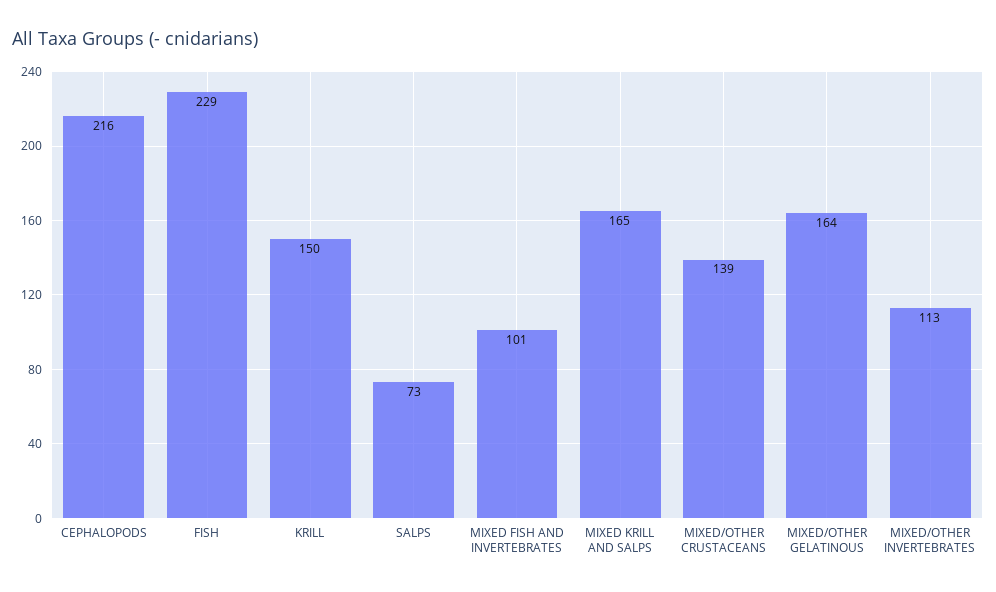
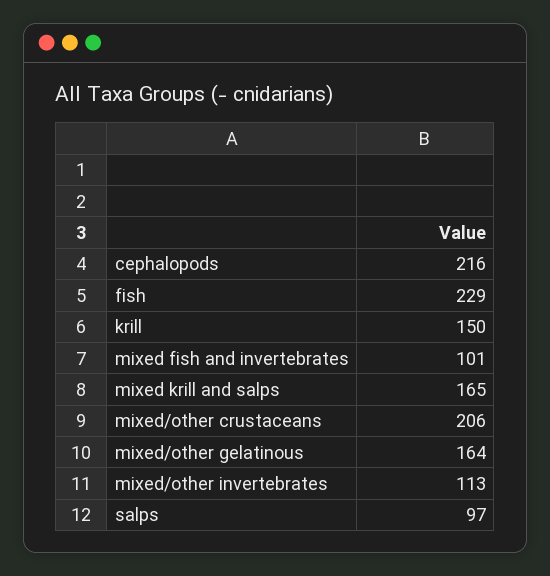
SALPS: 73 -> 97
MIXED/OTHER CRUSTACEANS: 139 -> 206

